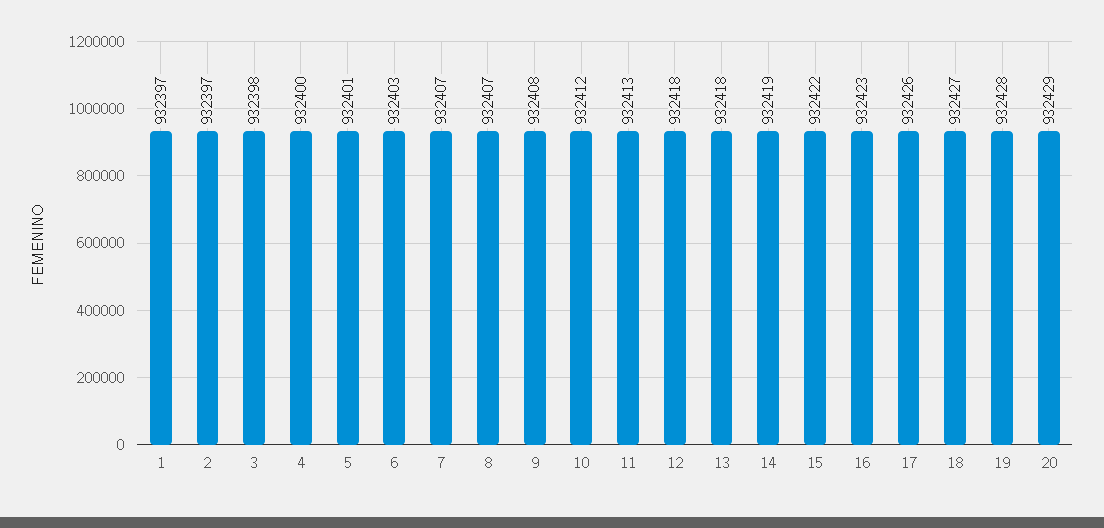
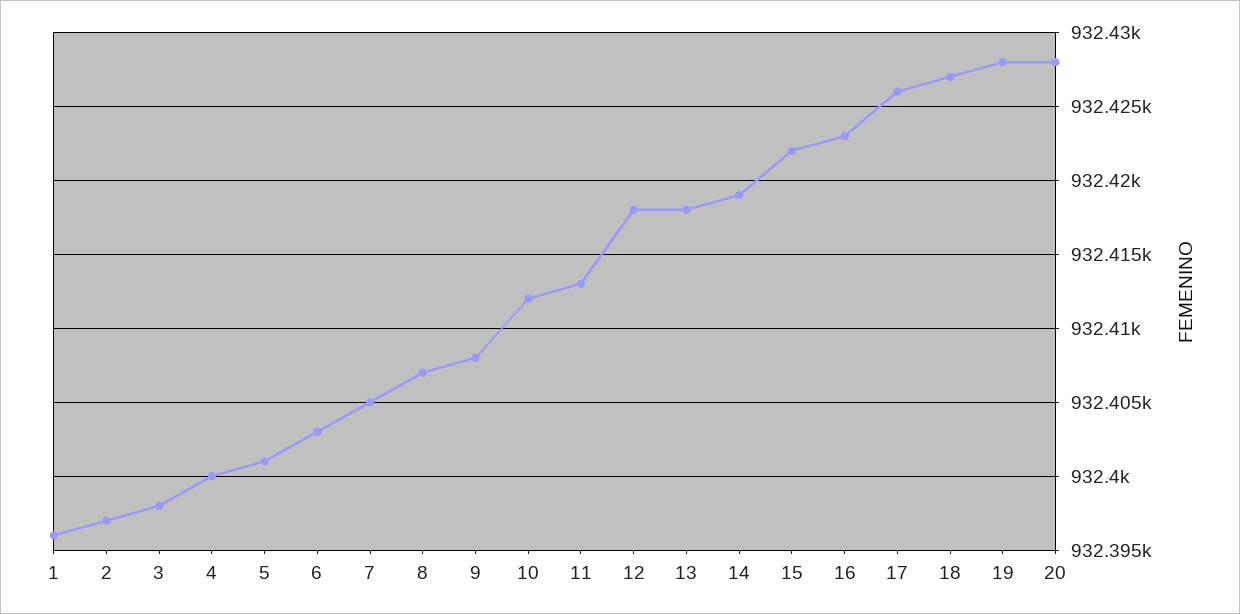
1: 932397 -> 932396
7: 932407 -> 932405
20: 932429 -> 932428

